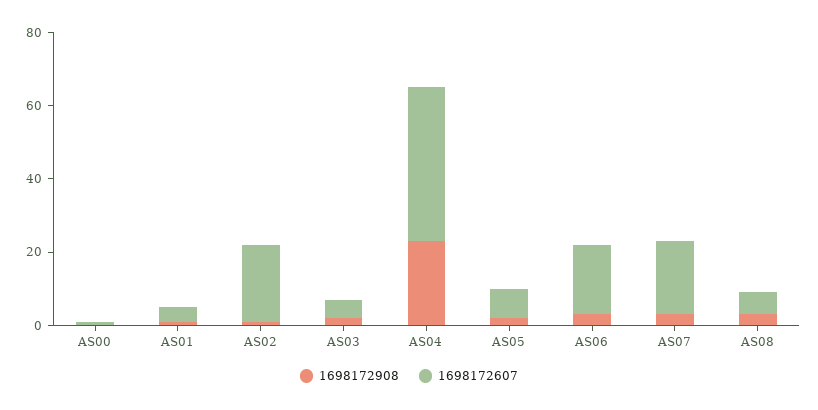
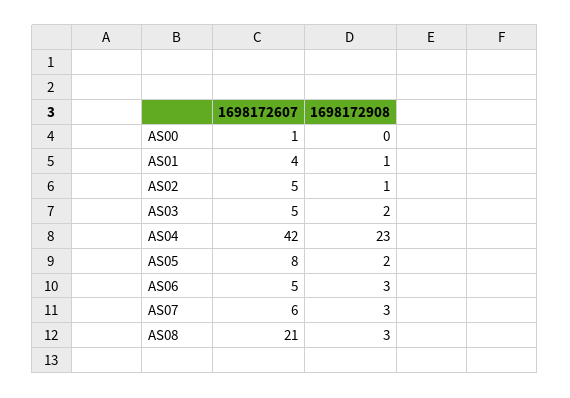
1698172607, AS02: 20 -> 5
1698172607, AS06: 20 -> 5
1698172607, AS07: 20 -> 6
1698172607, AS08: 5 -> 21

